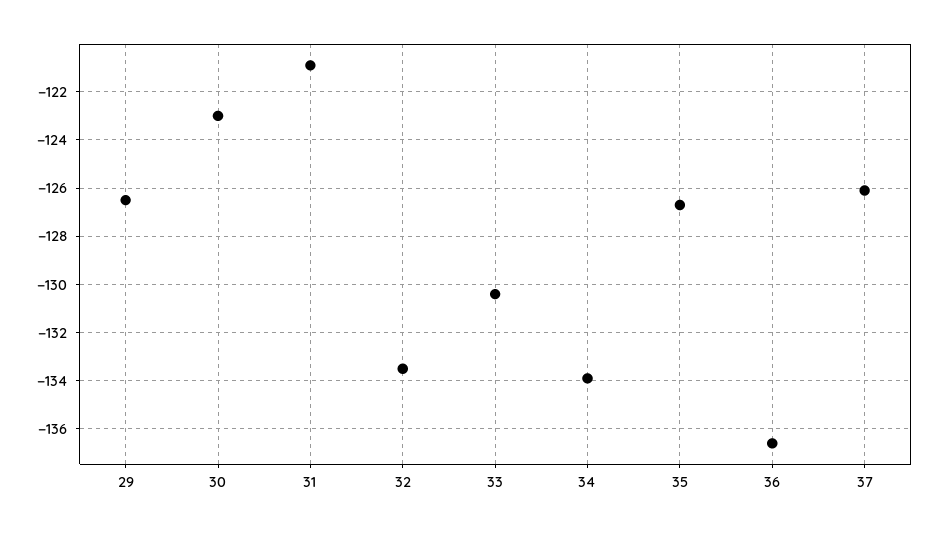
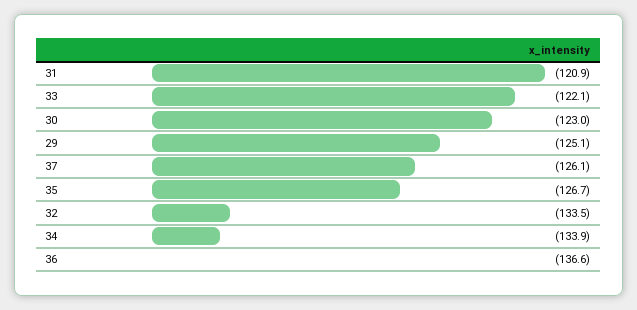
29: -126.5 -> -125.1
33: -130.5 -> -122.1

